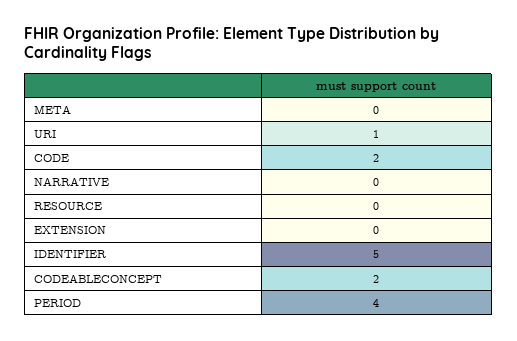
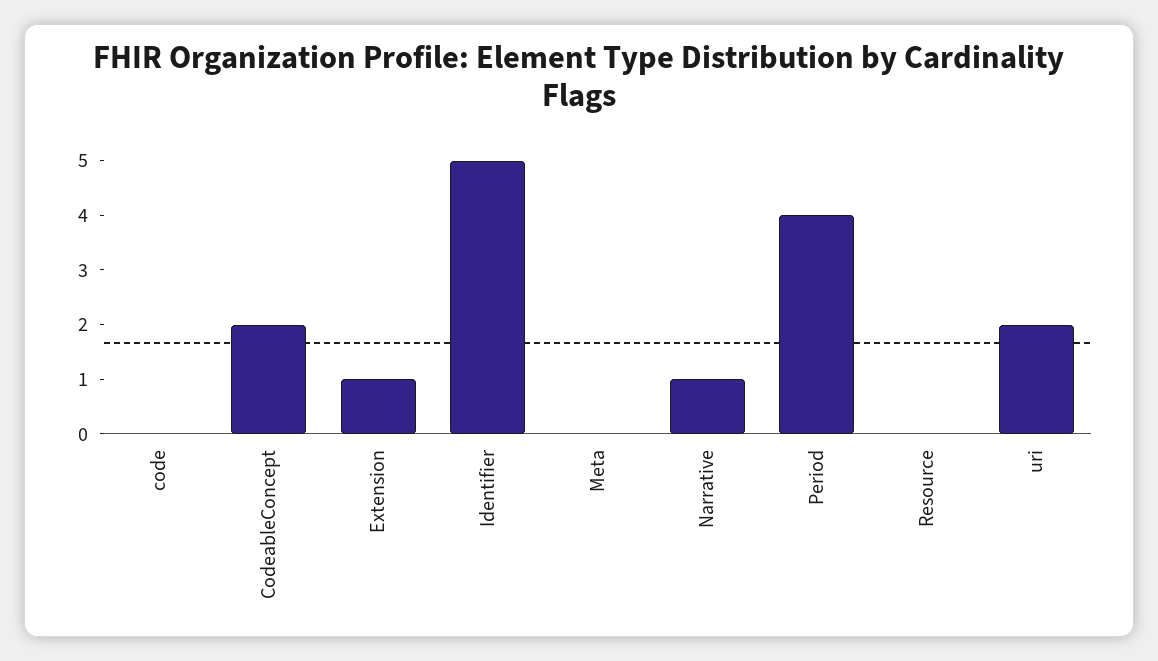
URI: 1 -> 2
CODE: 2 -> 0
NARRATIVE: 0 -> 1
EXTENSION: 0 -> 1

